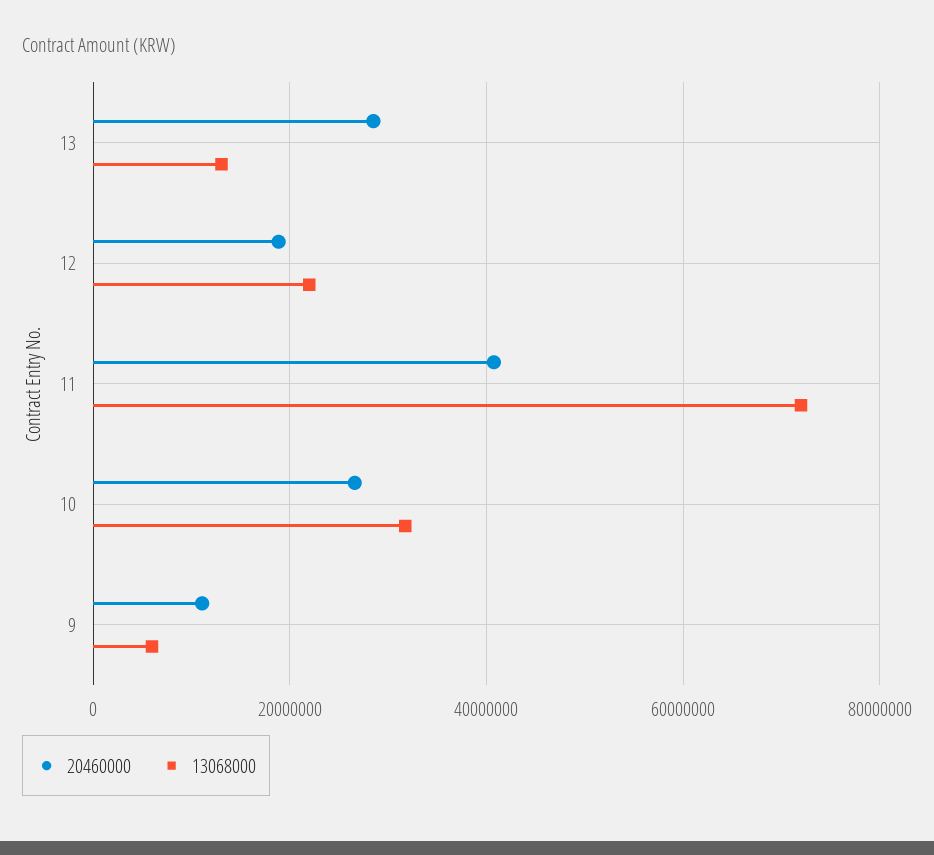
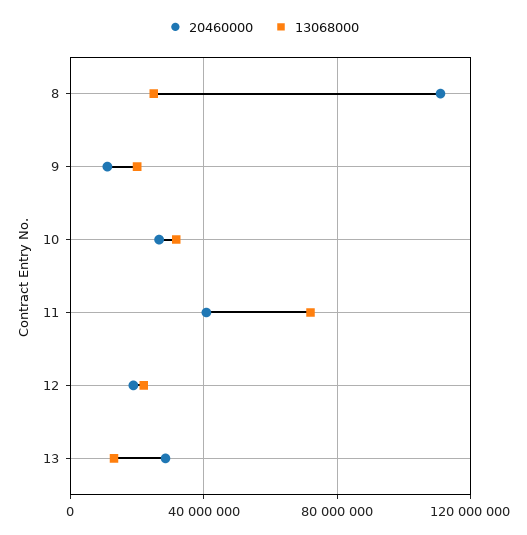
13068000, 9: 6000000 -> 20000000
20460000, 8: none -> 110000000
13068000, 8: none -> 25000000

